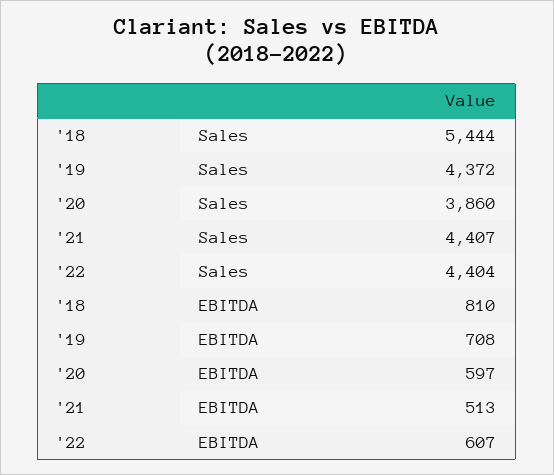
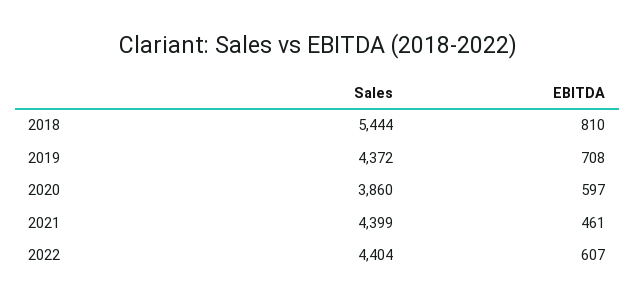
'21, Sales: 4407 -> 4399
'21, EBITDA: 513 -> 461

